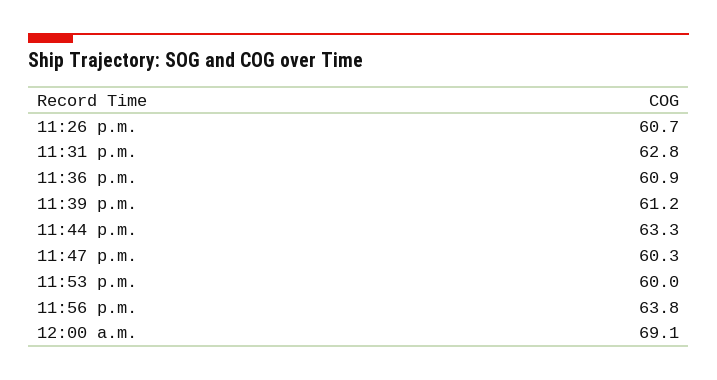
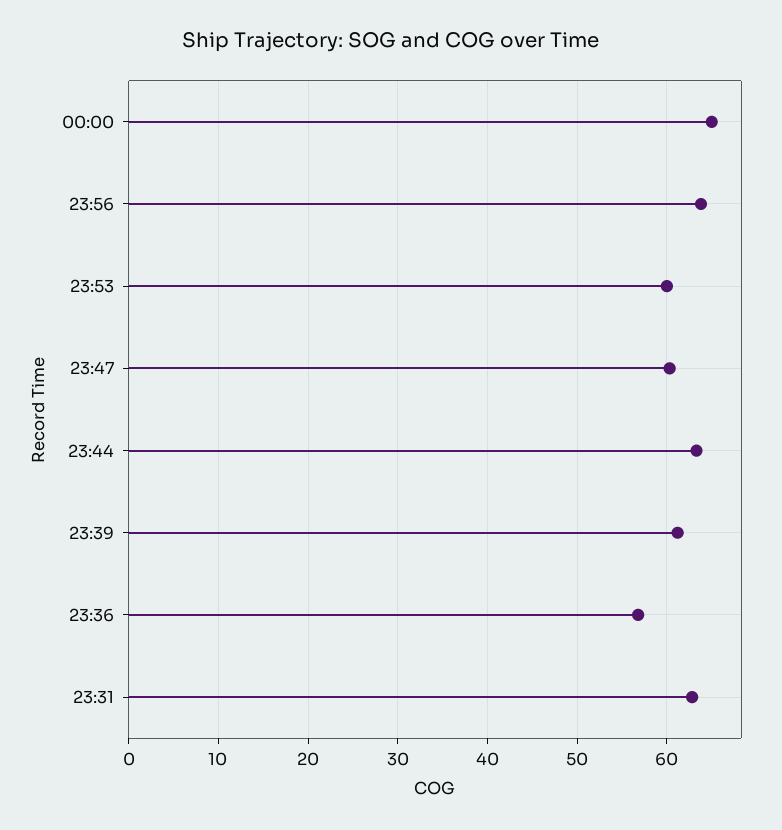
11:26 p.m.: 60.7 -> none
11:36 p.m.: 60.9 -> 57
12:00 a.m.: 69.1 -> 65

